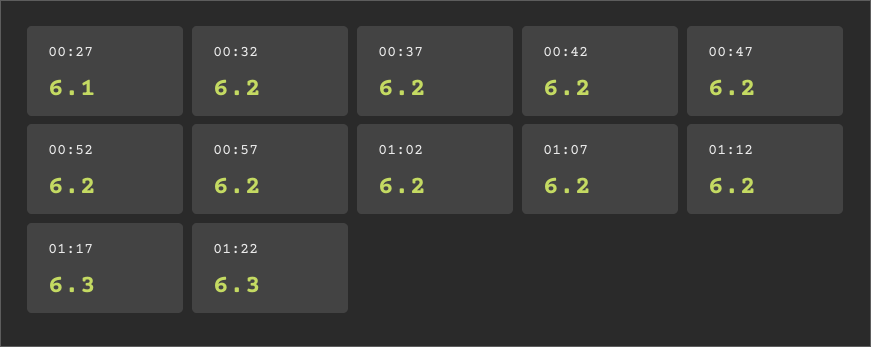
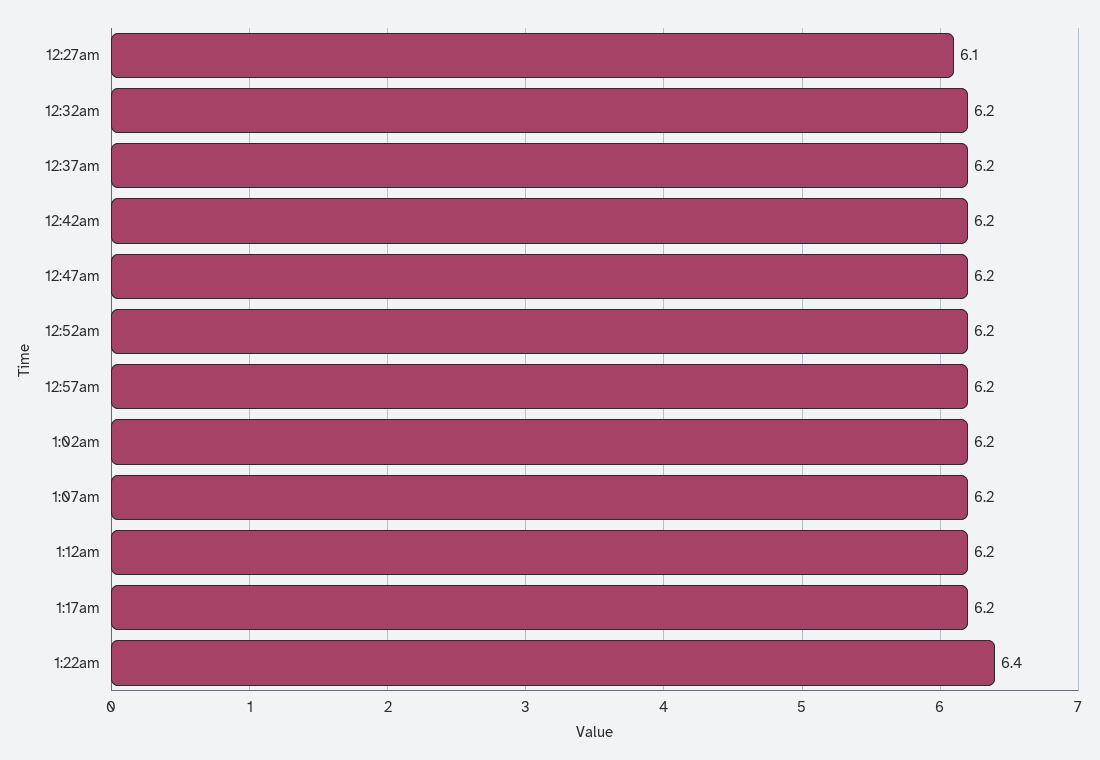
01:17: 6.3 -> 6.2
01:22: 6.3 -> 6.4

